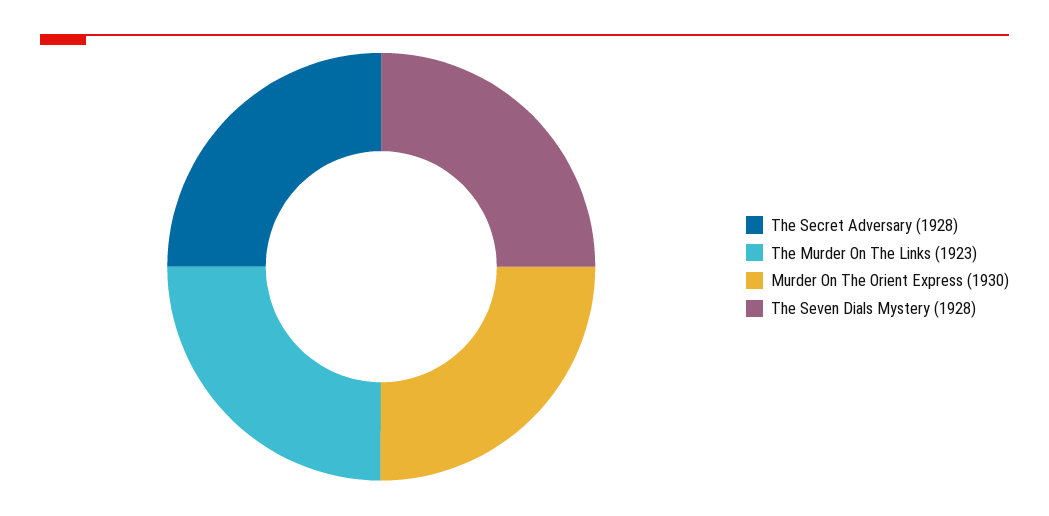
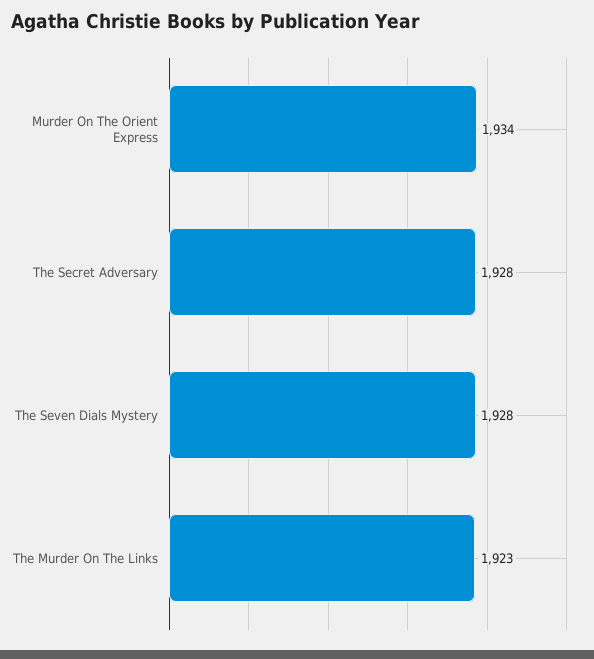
Murder On The Orient Express: 1930 -> 1934

